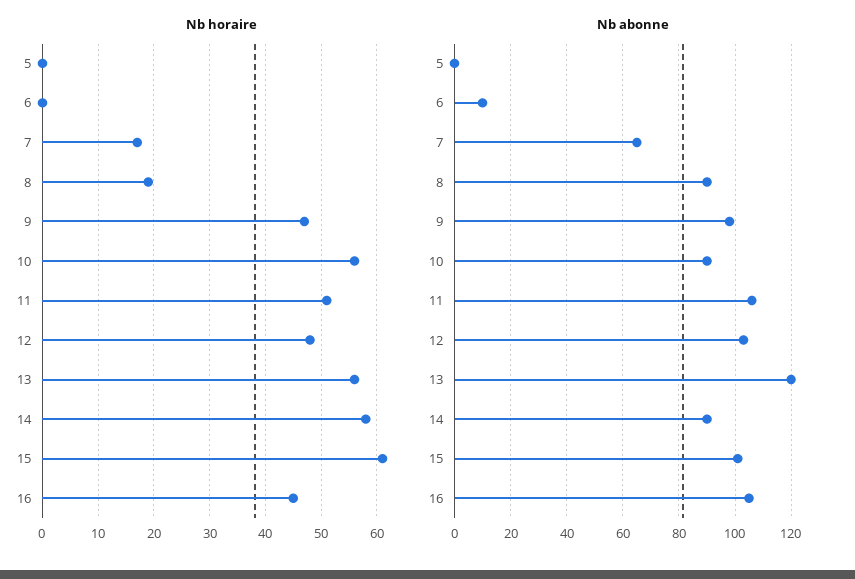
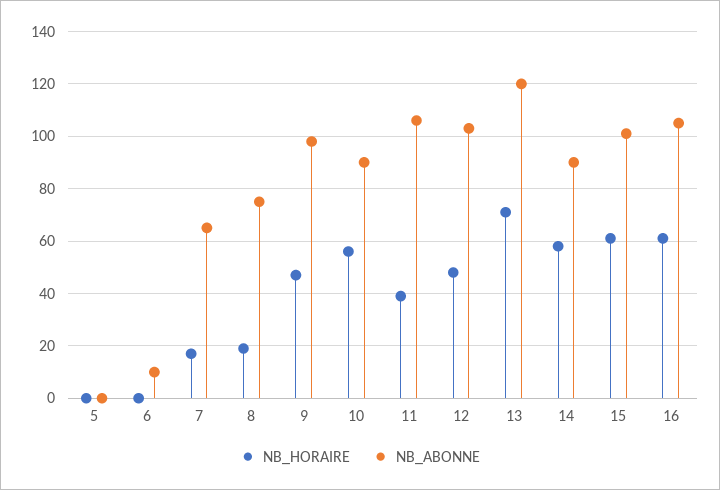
Nb horaire, 11: 50 -> 40
Nb horaire, 13: 55 -> 70
Nb horaire, 16: 45 -> 60
Nb abonne, 8: 90 -> 75

